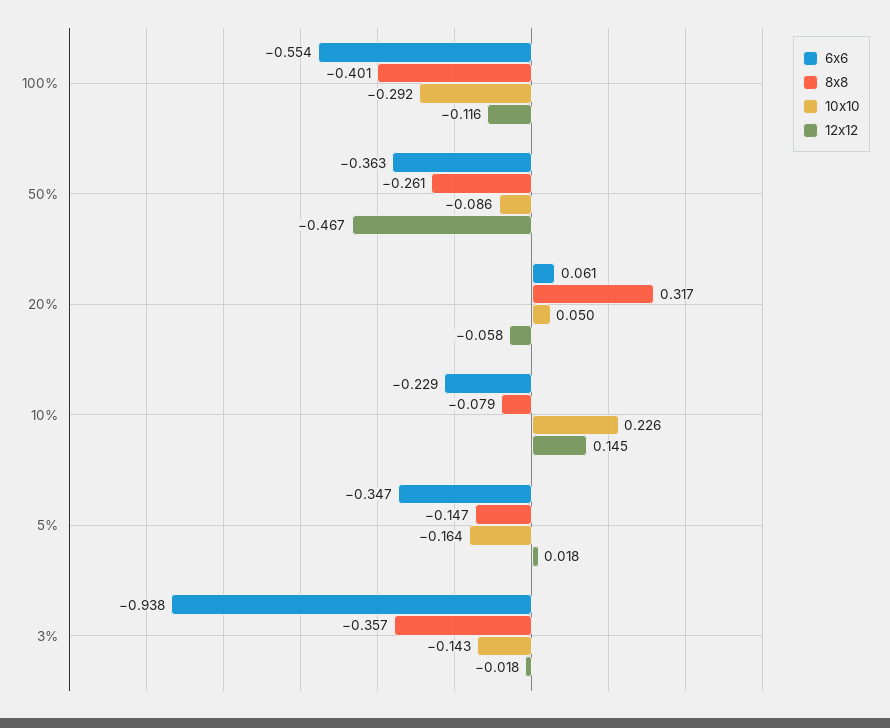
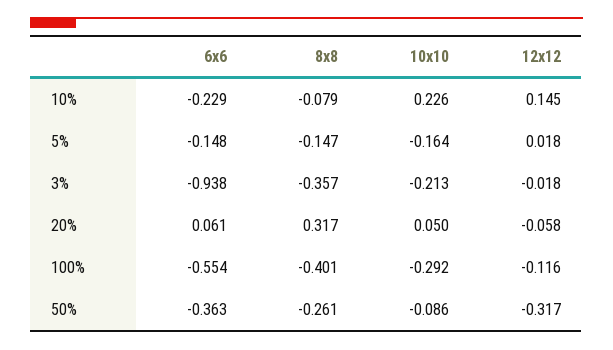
12x12, 50%: -0.467 -> -0.317
6x6, 5%: -0.347 -> -0.148
10x10, 3%: -0.143 -> -0.213

